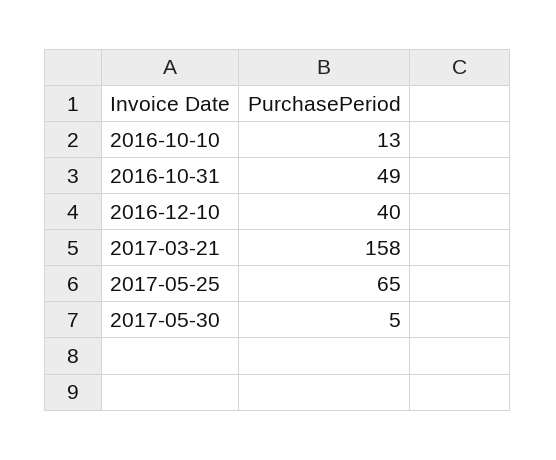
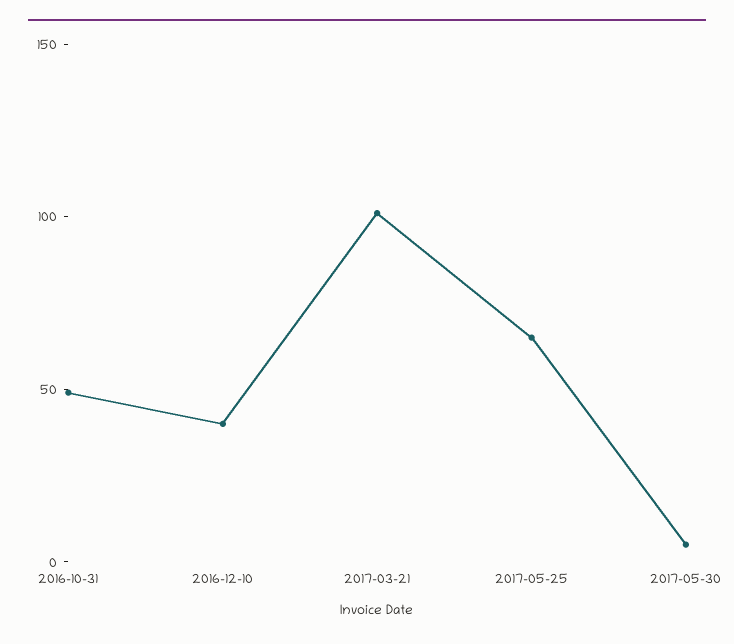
2016-10-10: 13 -> none
2017-03-21: 158 -> 100

